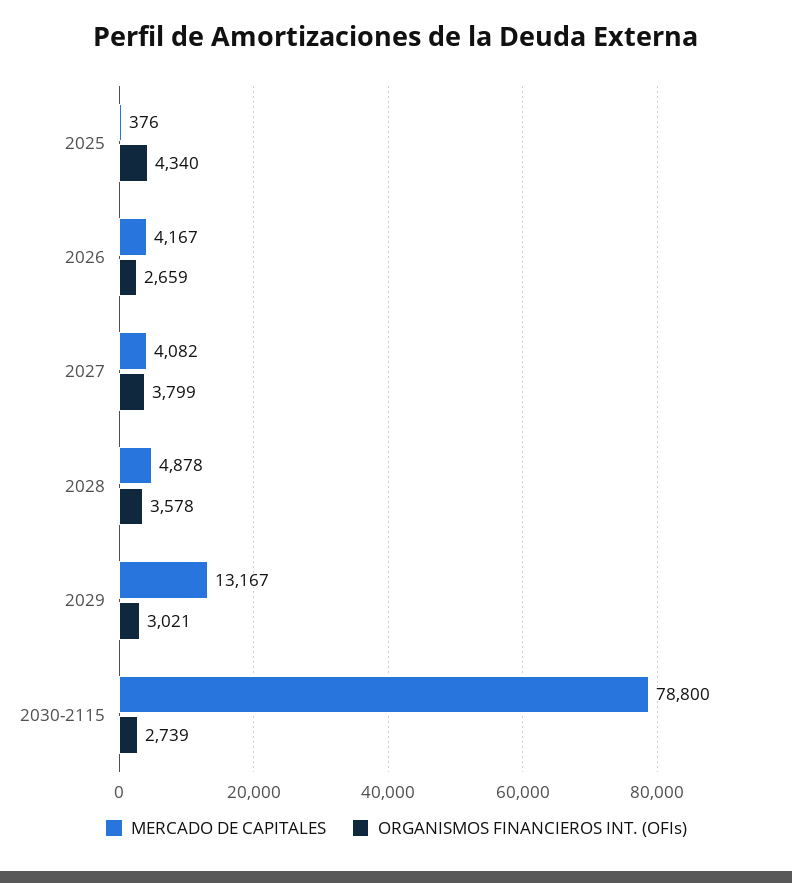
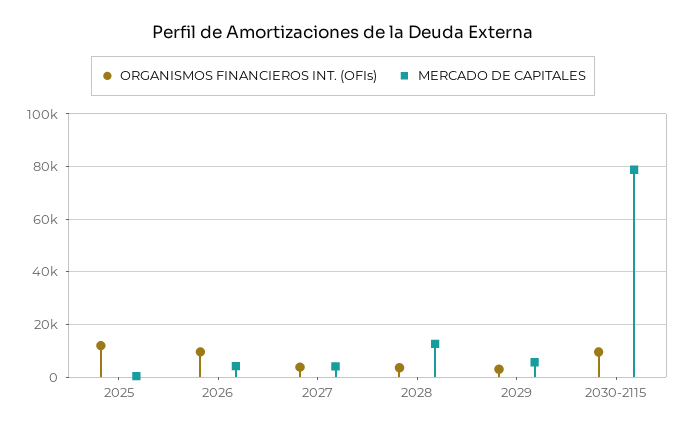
ORGANISMOS FINANCIEROS INT. (OFIs), 2025: 4340 -> 12500
ORGANISMOS FINANCIEROS INT. (OFIs), 2026: 2659 -> 10000
MERCADO DE CAPITALES, 2028: 4878 -> 12500
MERCADO DE CAPITALES, 2029: 13167 -> 5000
ORGANISMOS FINANCIEROS INT. (OFIs), 2030-2115: 2739 -> 10000

